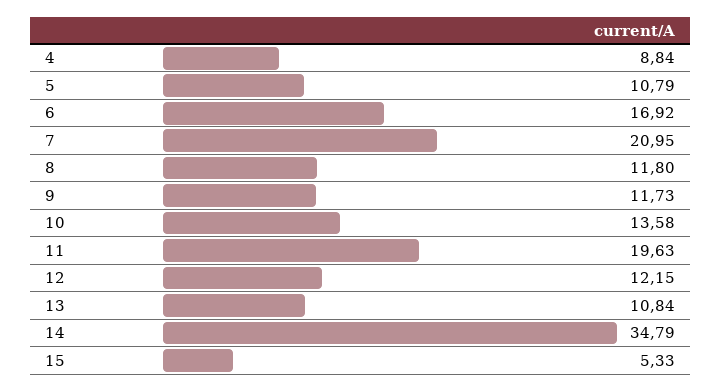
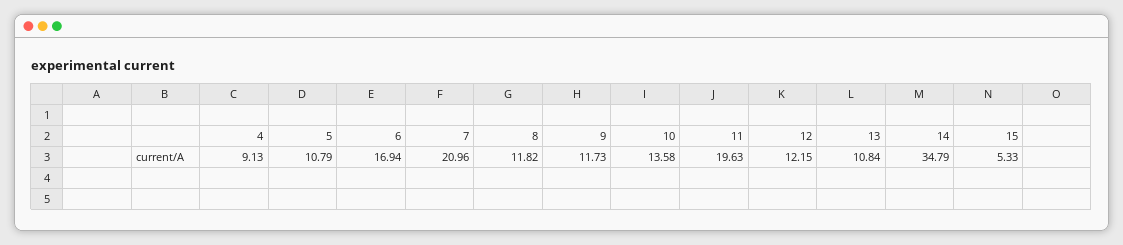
4: 8.84 -> 9.13
6: 16.92 -> 16.94
7: 20.95 -> 20.96
8: 11.8 -> 11.82

